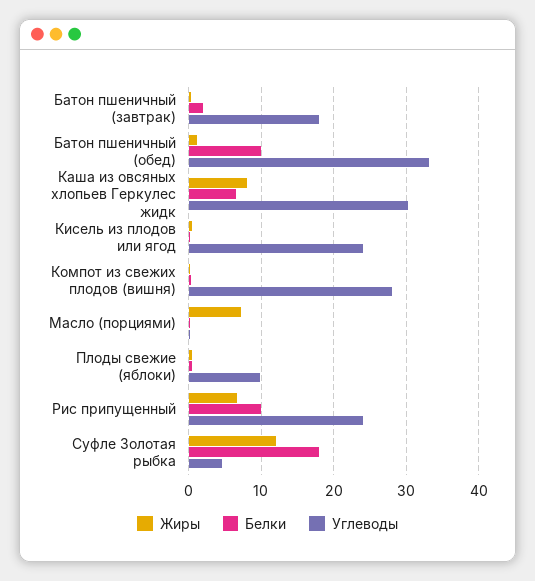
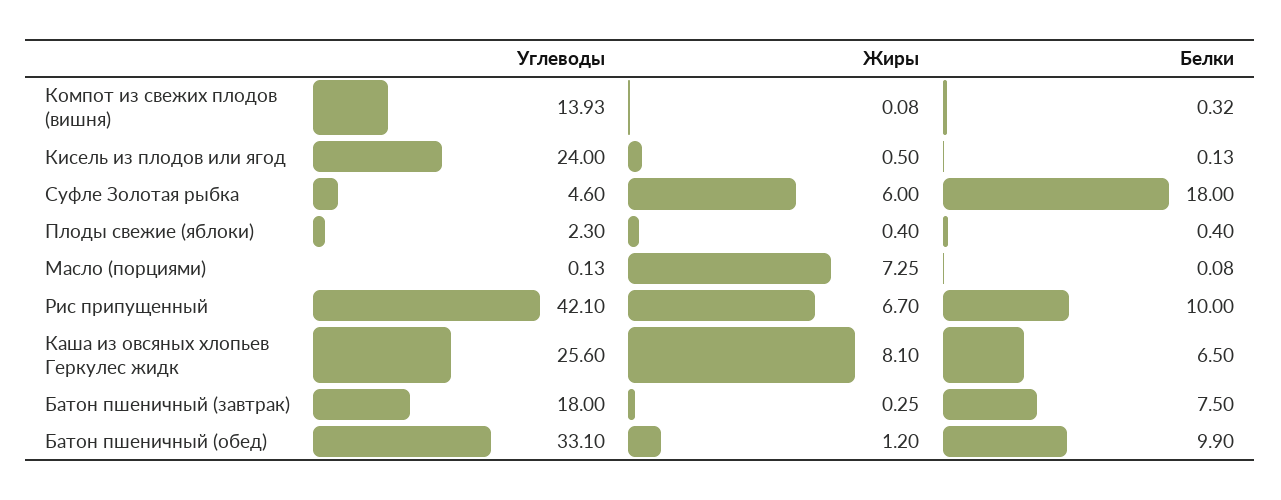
Белки, Батон пшеничный (завтрак): 2 -> 7.5
Углеводы, Каша из овсяных хлопьев Геркулес жидк: 30 -> 25.6
Углеводы, Компот из свежих плодов (вишня): 28 -> 13.93
Углеводы, Плоды свежие (яблоки): 10 -> 2.3
Углеводы, Рис припущенный: 24 -> 42.1
Жиры, Суфле Золотая рыбка: 12 -> 6

